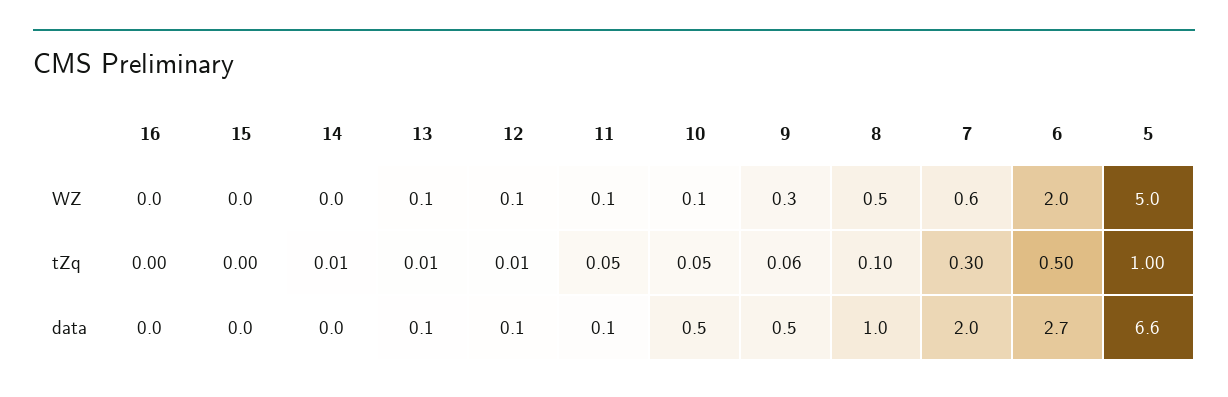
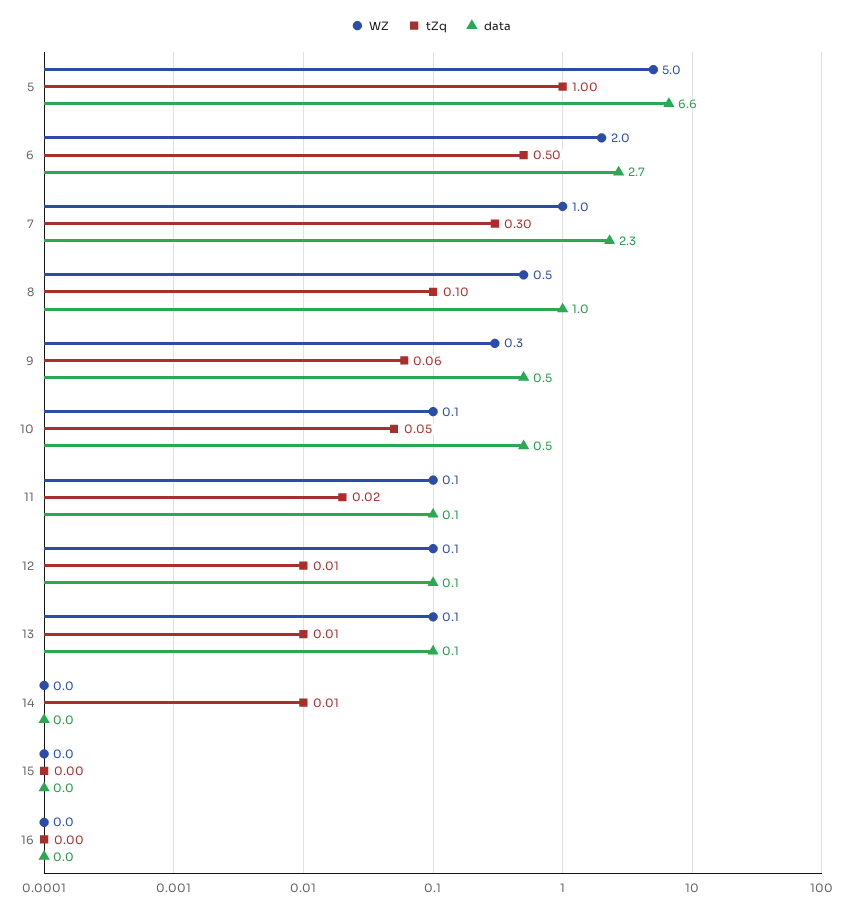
WZ, 7: 0.6 -> 1
tZq, 11: 0.05 -> 0.02
data, 7: 2 -> 2.3

